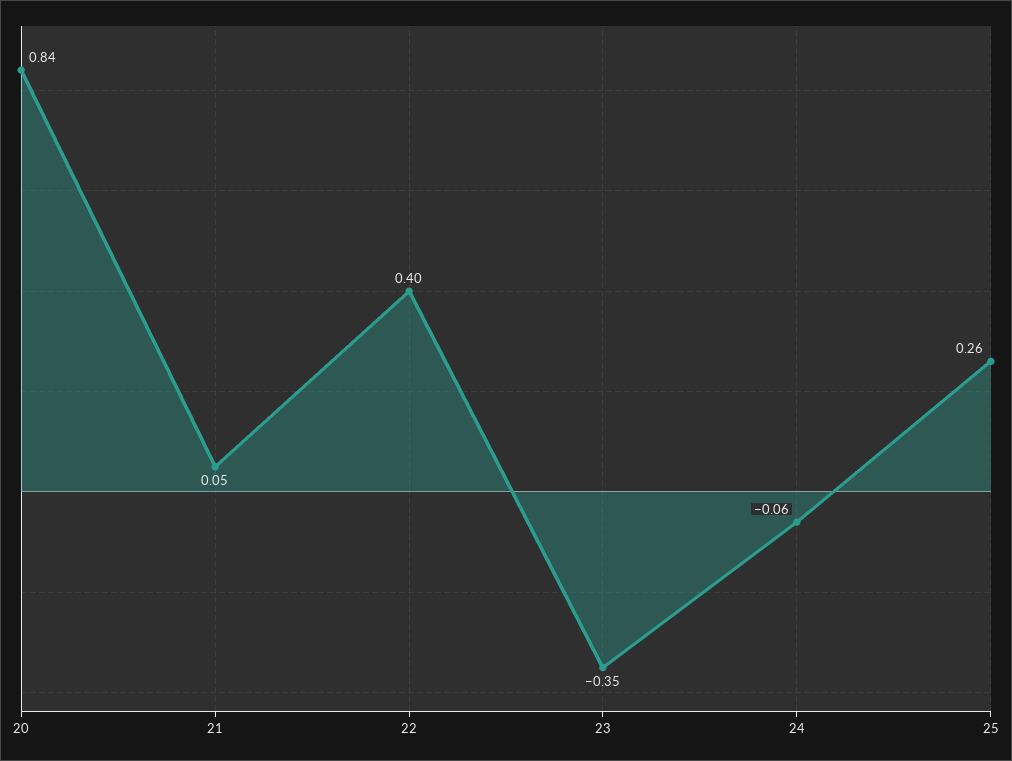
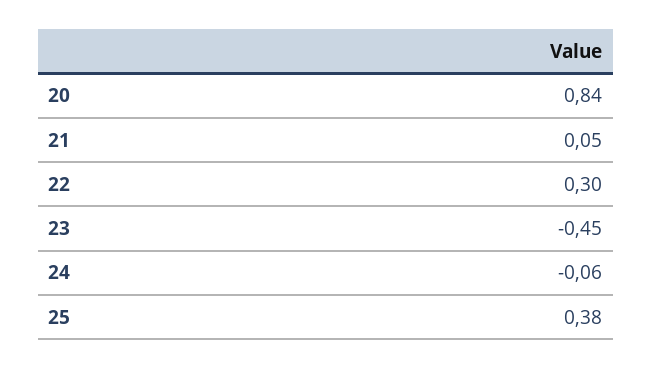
22: 0.4 -> 0.3
23: -0.35 -> -0.45
25: 0.26 -> 0.38

